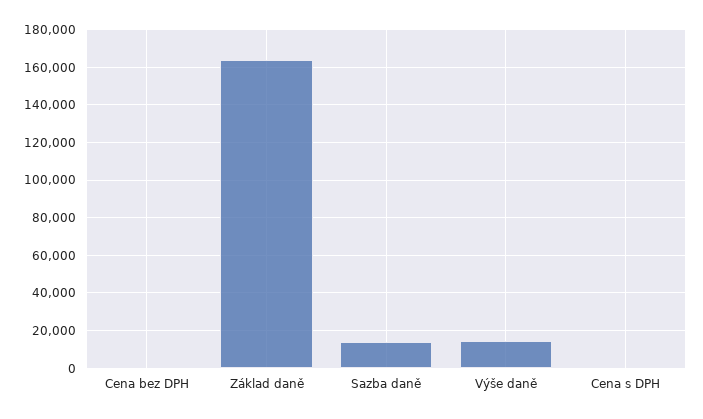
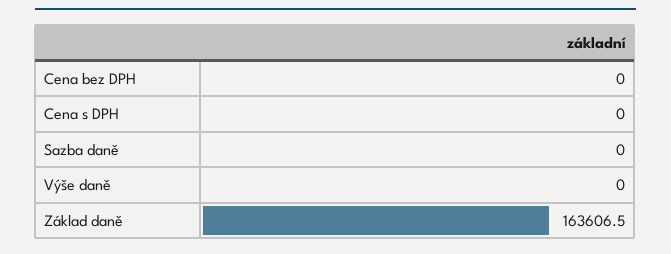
Sazba daně: 15000 -> 0
Výše daně: 15000 -> 0

